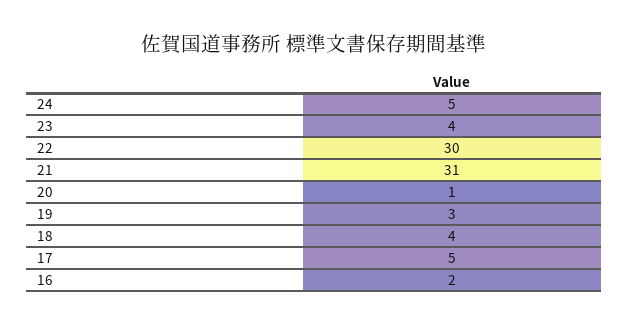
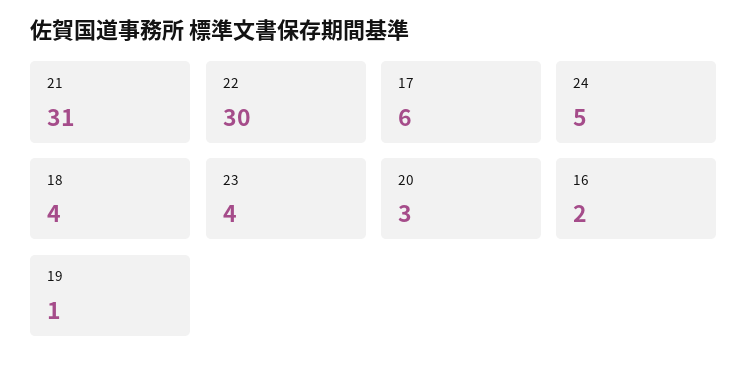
20: 1 -> 3
19: 3 -> 1
17: 5 -> 6

